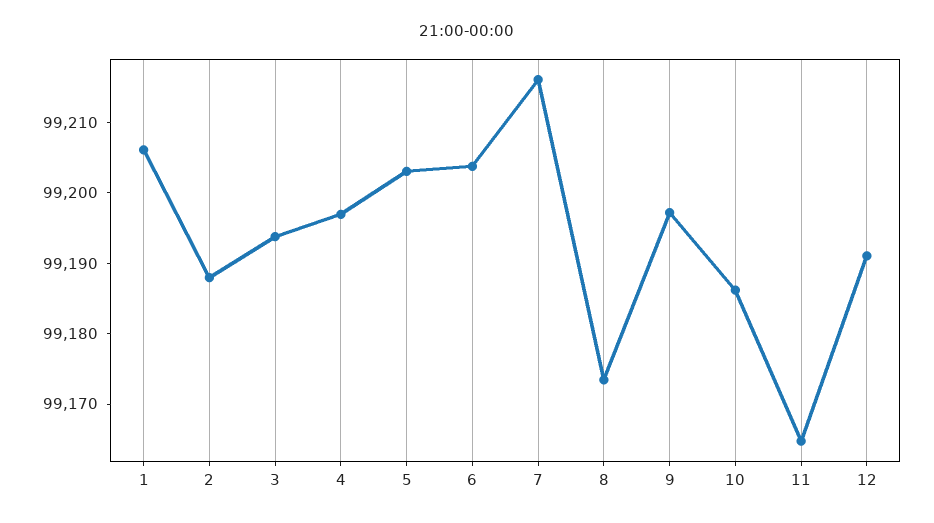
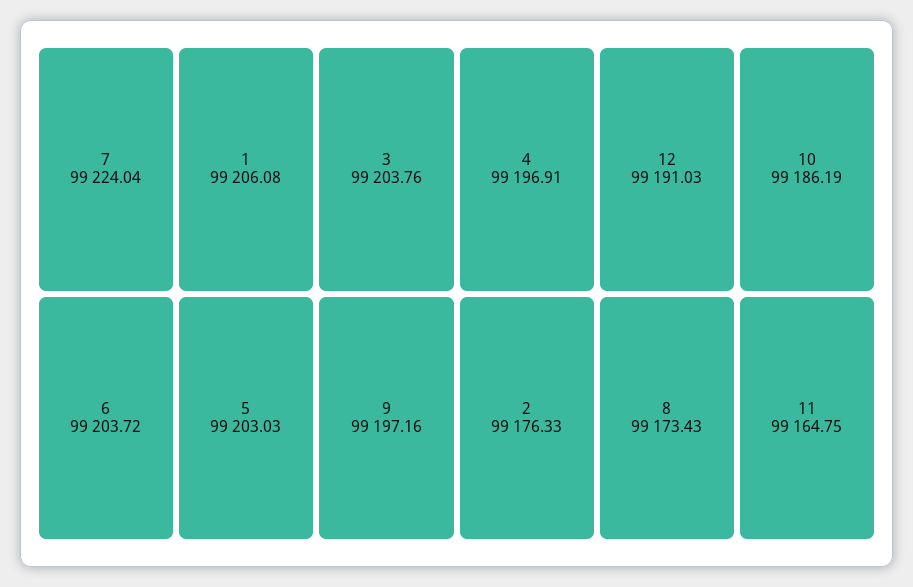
2: 99188 -> 99176.33
3: 99194 -> 99203.76
7: 99216 -> 99224.04

